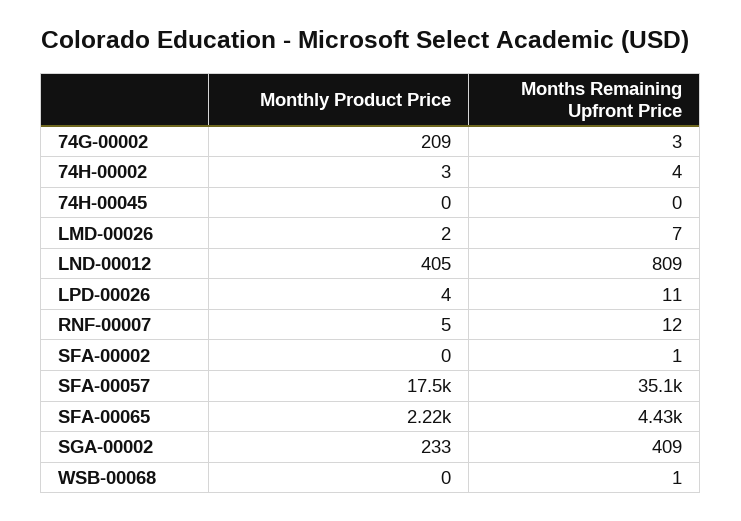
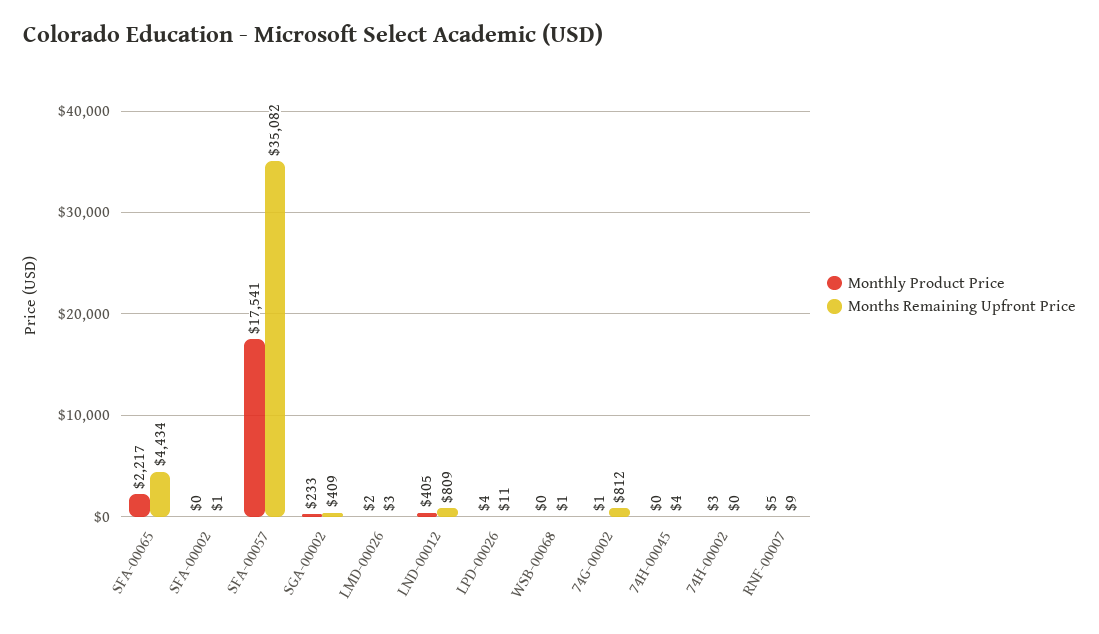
Monthly Product Price, 74G-00002: 209 -> 1
Months Remaining Upfront Price, 74G-00002: 3 -> 812
Months Remaining Upfront Price, 74H-00002: 4 -> 0
Months Remaining Upfront Price, 74H-00045: 0 -> 4
Months Remaining Upfront Price, LMD-00026: 7 -> 3
Months Remaining Upfront Price, RNF-00007: 12 -> 9

